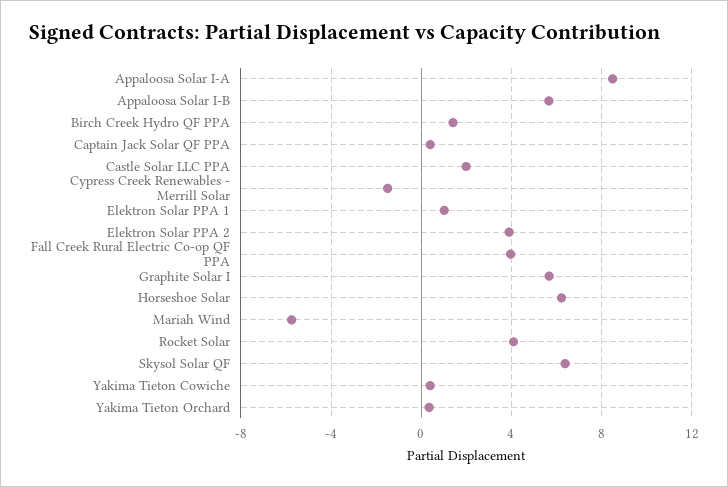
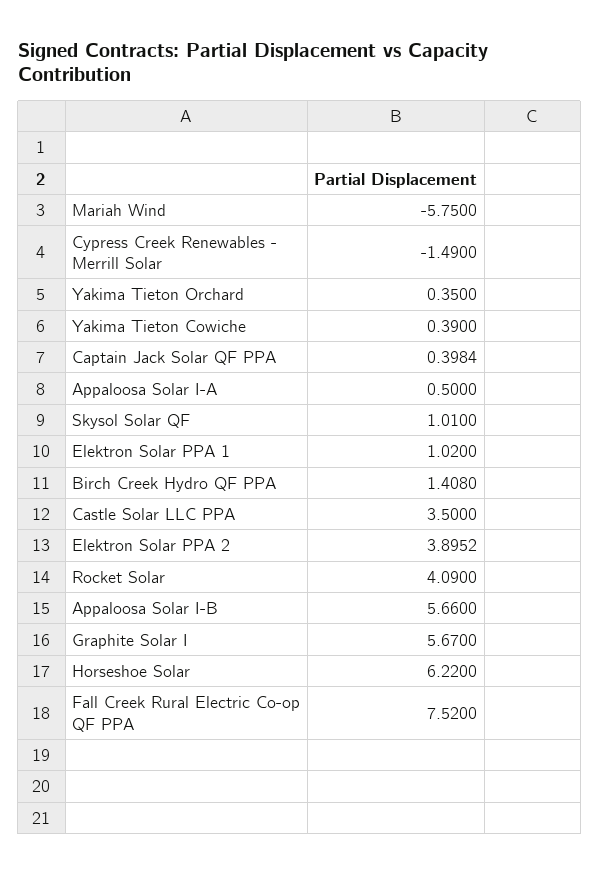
Appaloosa Solar I-A: 8.5 -> 0.5
Castle Solar LLC PPA: 2 -> 3.5
Fall Creek Rural Electric Co-op QF PPA: 4 -> 7.52
Skysol Solar QF: 6.5 -> 1.01

